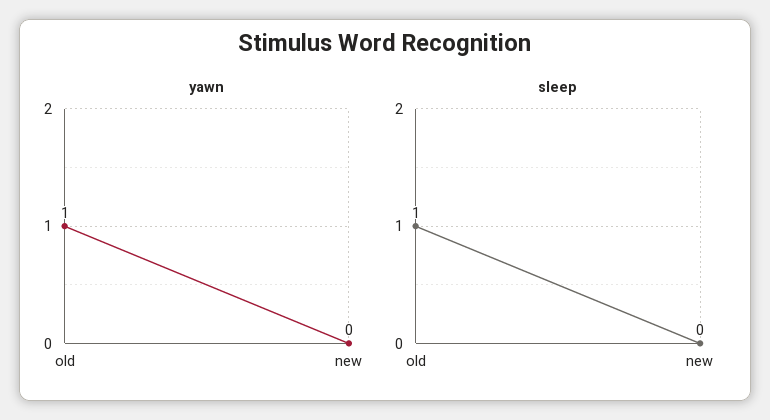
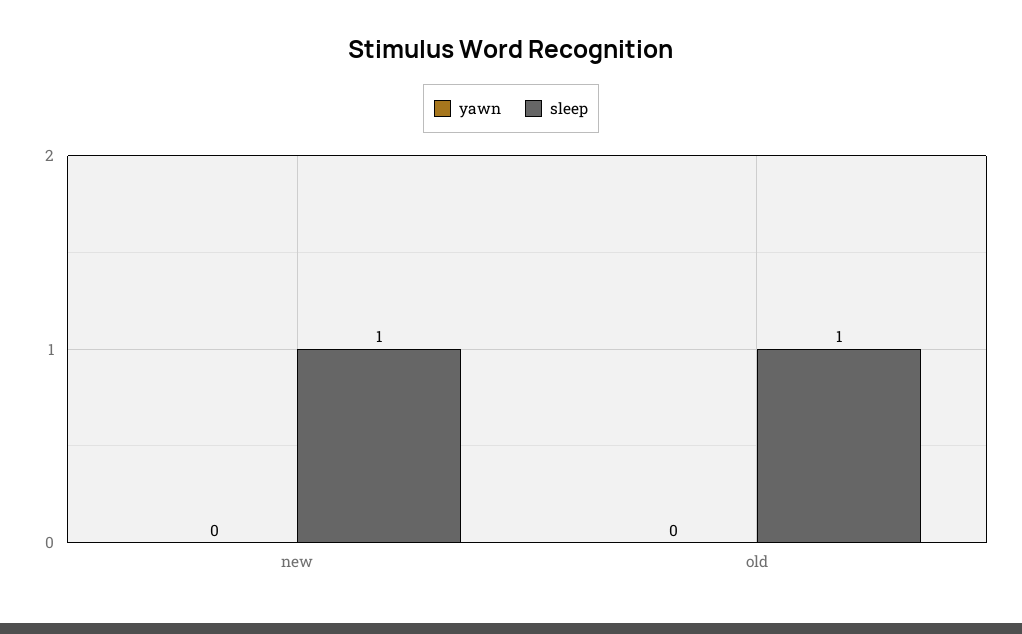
yawn, old: 1 -> 0
sleep, new: 0 -> 1

